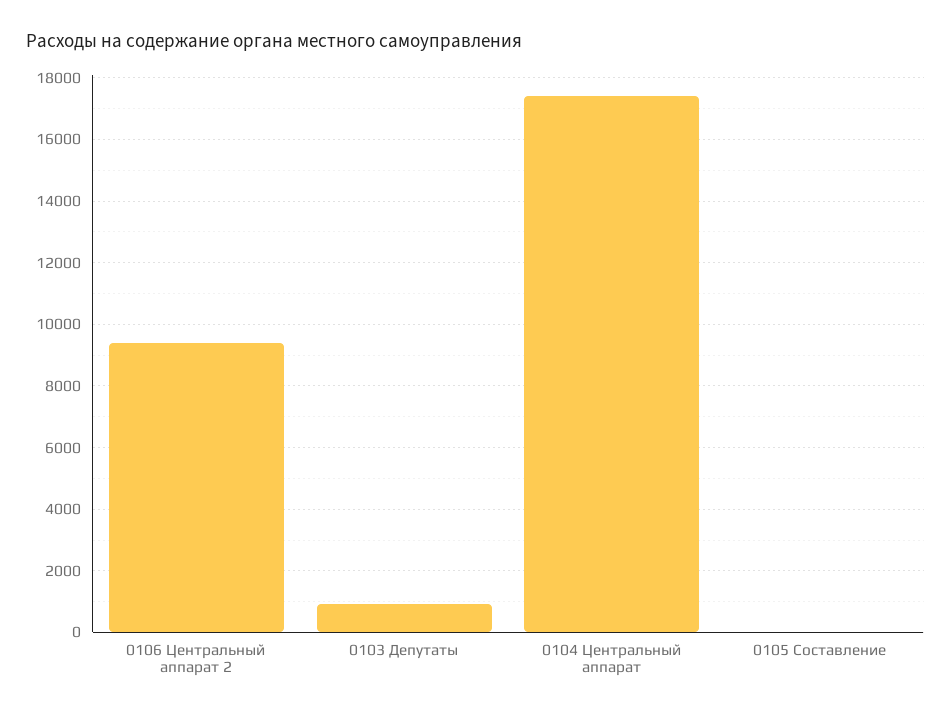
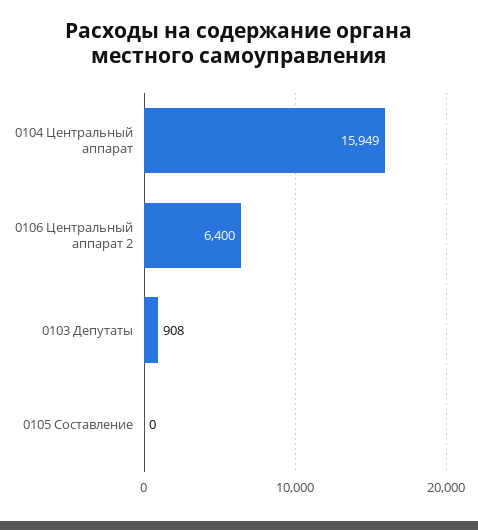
0106 Центральный аппарат 2: 9400 -> 6400
0104 Центральный аппарат: 17400 -> 15949

